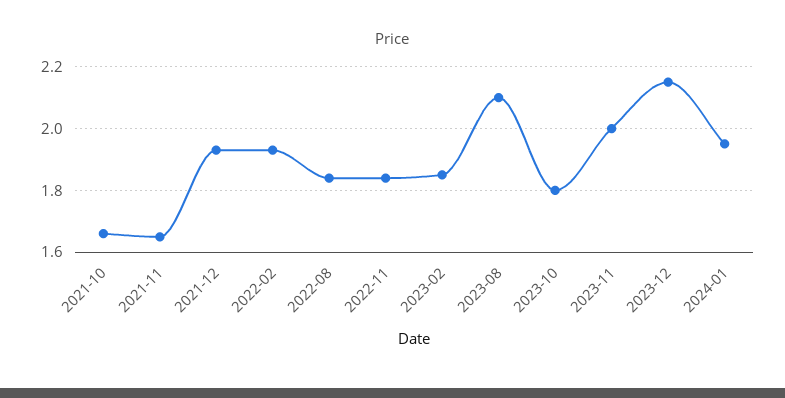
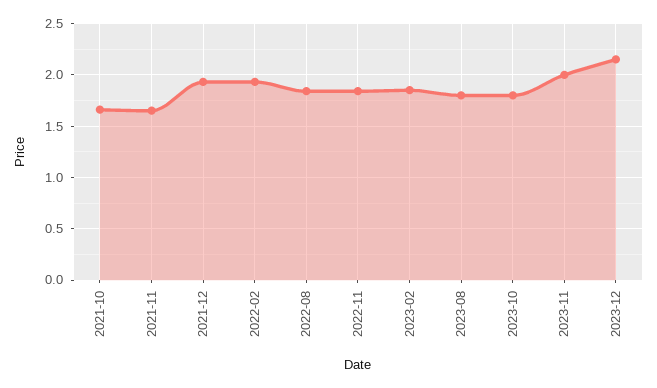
2023-08: 2.1 -> 1.8
2024-01: 1.95 -> none

